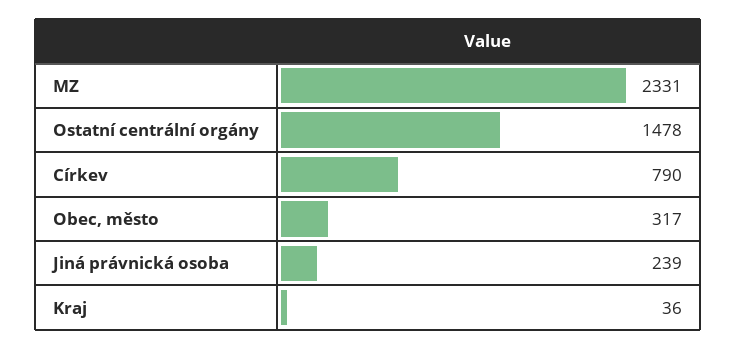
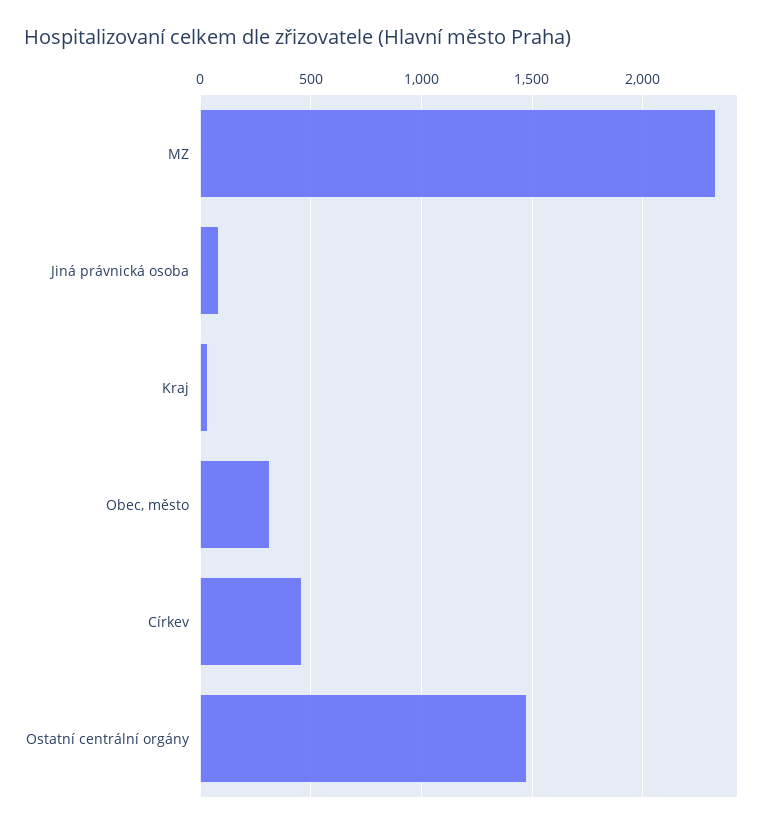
Církev: 790 -> 450
Jiná právnická osoba: 239 -> 100

